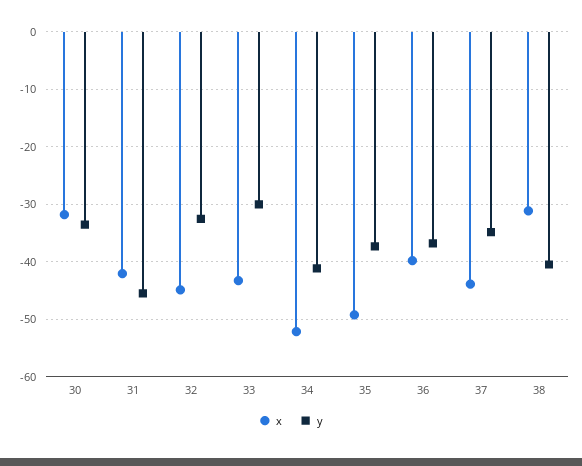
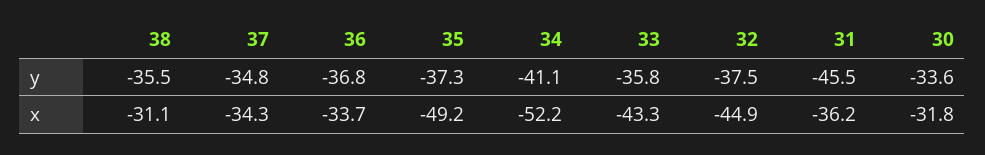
x, 31: -42 -> -36.2
y, 32: -32 -> -37.5
y, 33: -30 -> -35.8
x, 36: -40 -> -33.7
x, 37: -44 -> -34.3
y, 38: -40 -> -35.5

